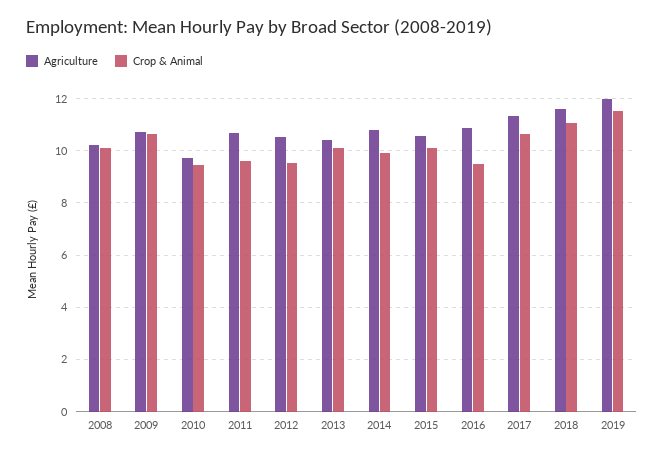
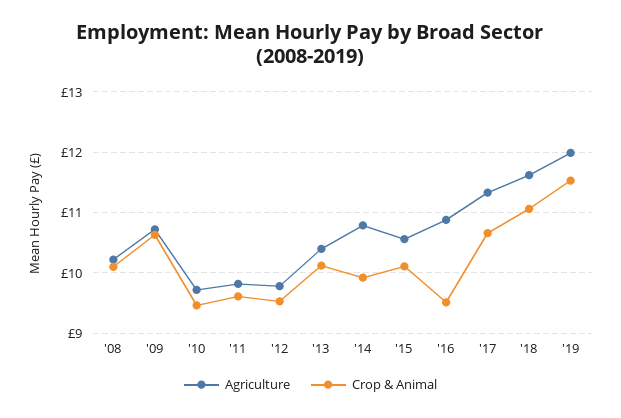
Agriculture, 2011: 10.75 -> 9.8
Agriculture, 2012: 10.5 -> 9.8

